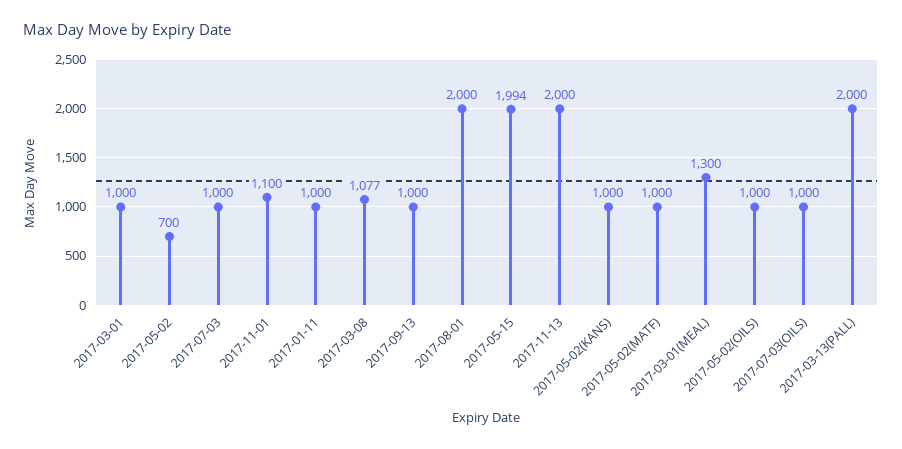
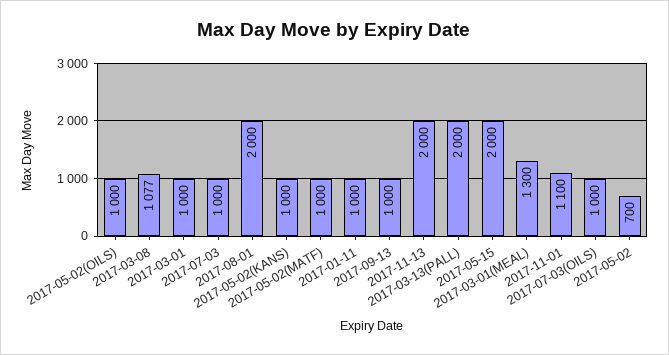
2017-05-15: 1994 -> 2000

